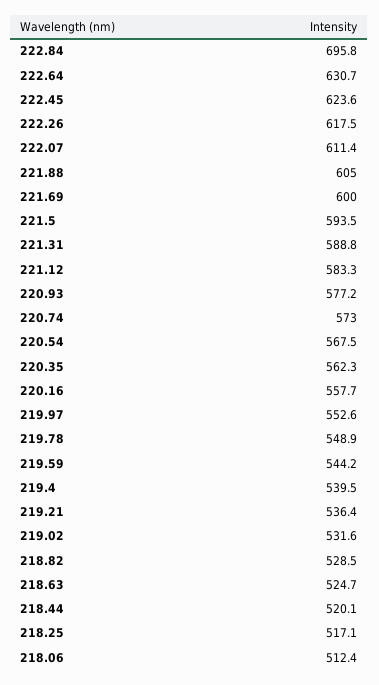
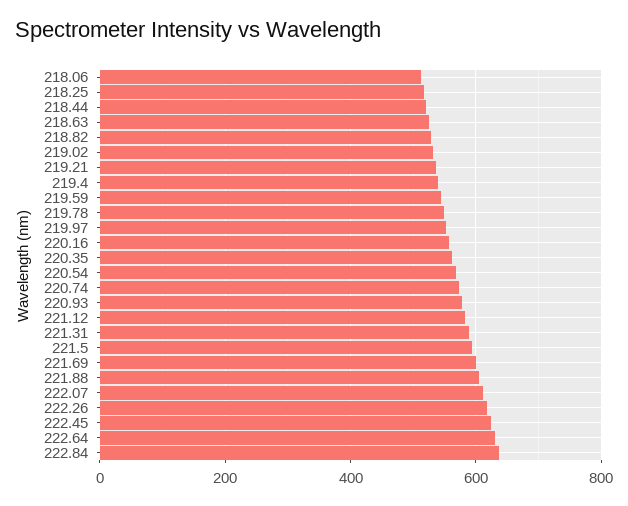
222.84: 695.8 -> 640

